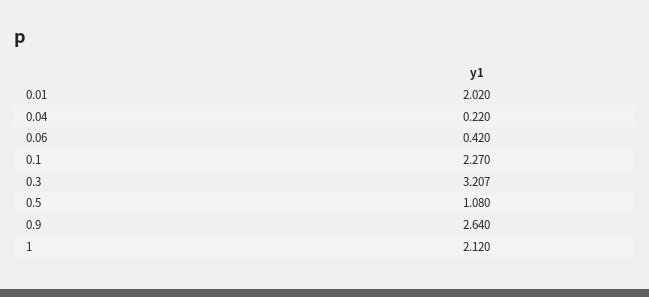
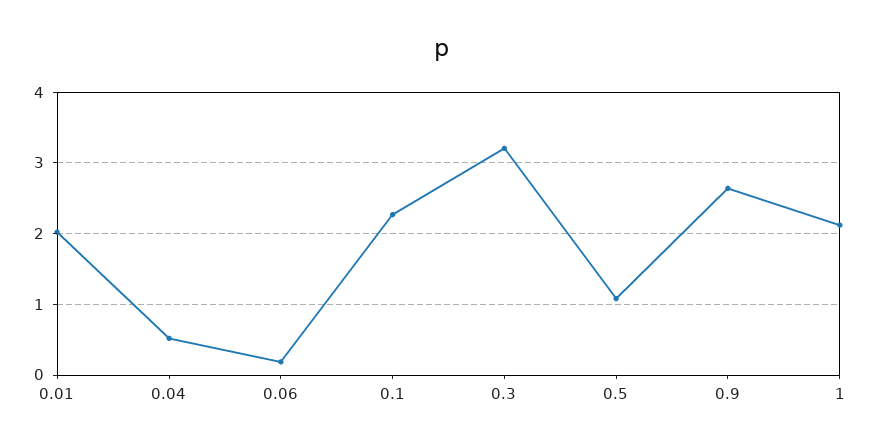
0.04: 0.22 -> 0.5
0.06: 0.42 -> 0.2

